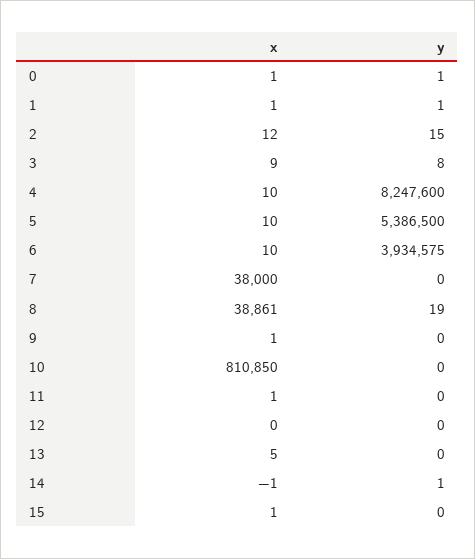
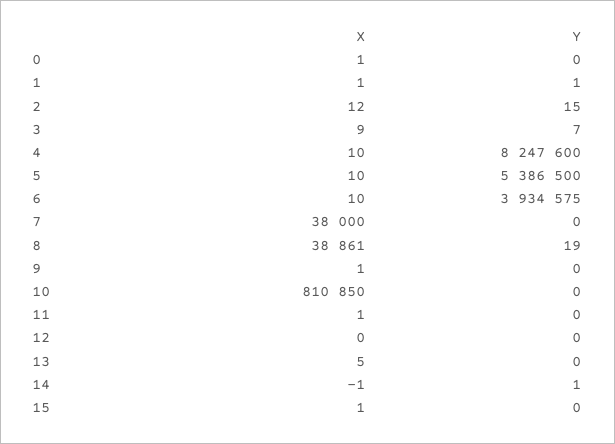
y, 0: 1 -> 0
y, 3: 8 -> 7

